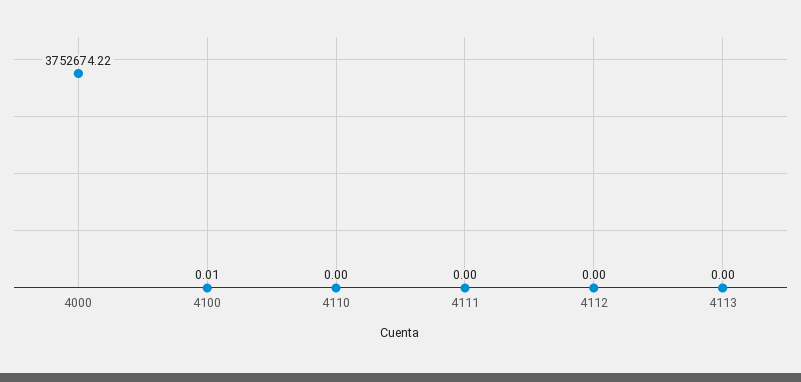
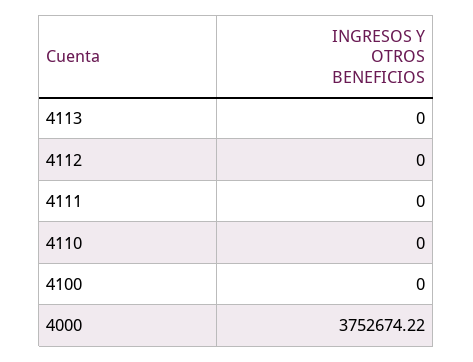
4100: 0.01 -> 0

